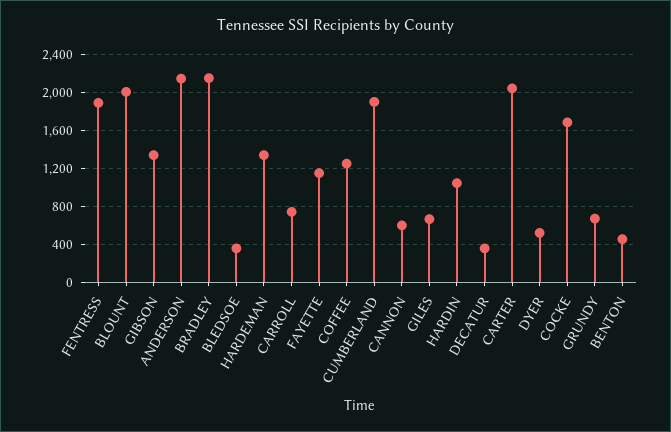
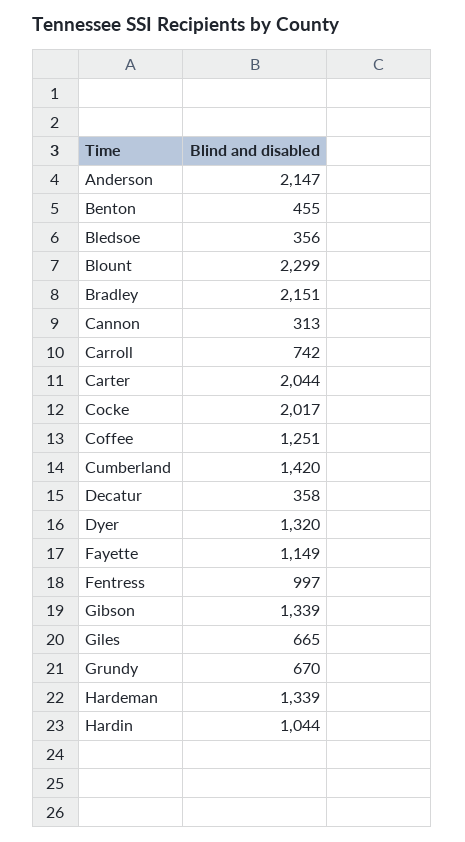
FENTRESS: 1900 -> 997
BLOUNT: 2000 -> 2299
CUMBERLAND: 1900 -> 1420
CANNON: 600 -> 313
DYER: 500 -> 1320
COCKE: 1700 -> 2017

